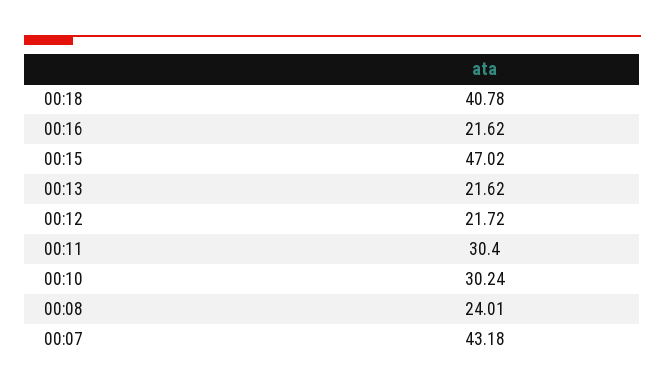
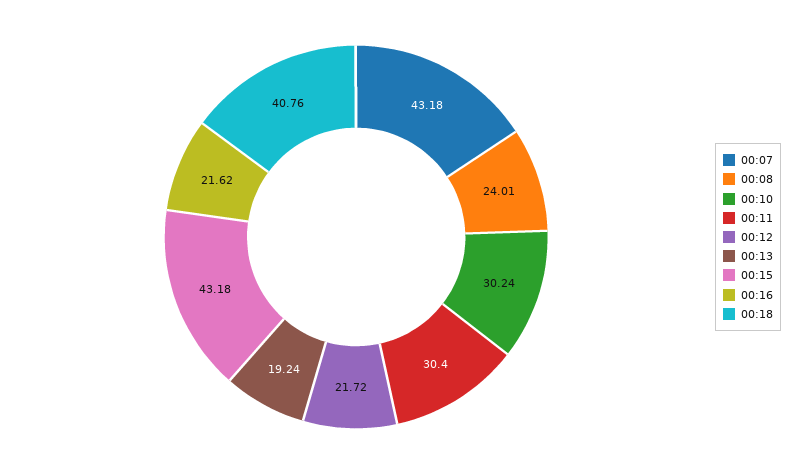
00:18: 40.78 -> 40.76
00:15: 47.02 -> 43.18
00:13: 21.62 -> 19.24

